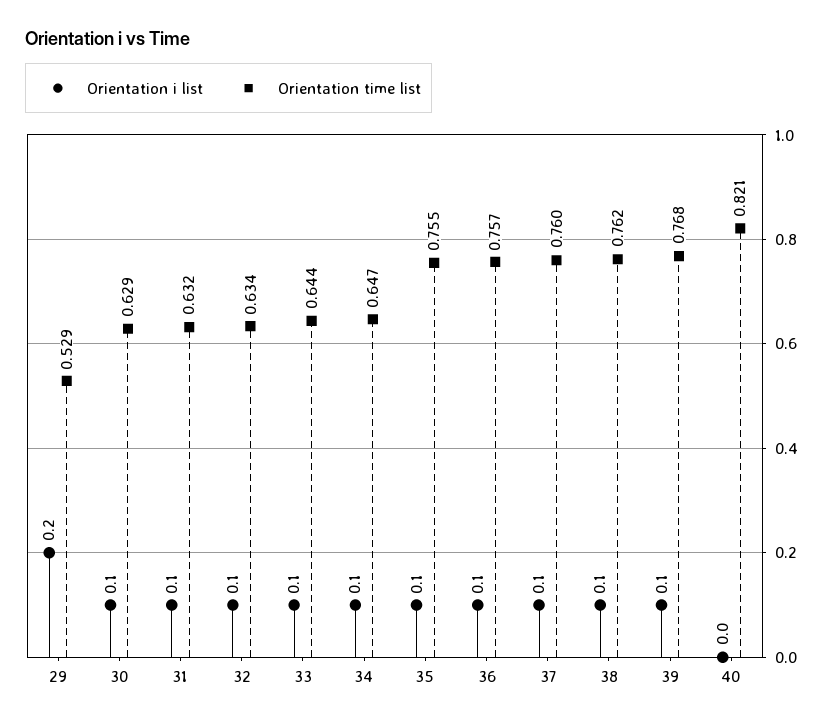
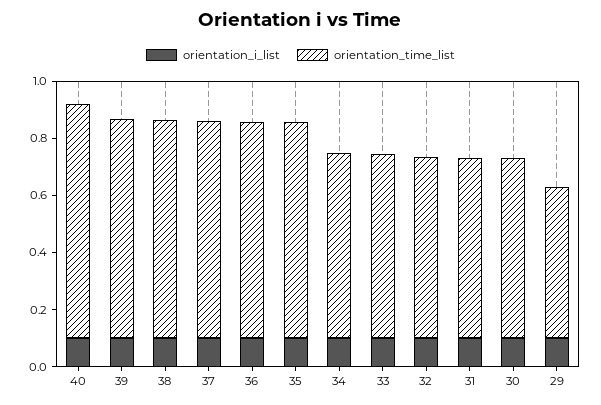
Orientation i list, 29: 0.2 -> 0.1
Orientation i list, 40: 0 -> 0.1

